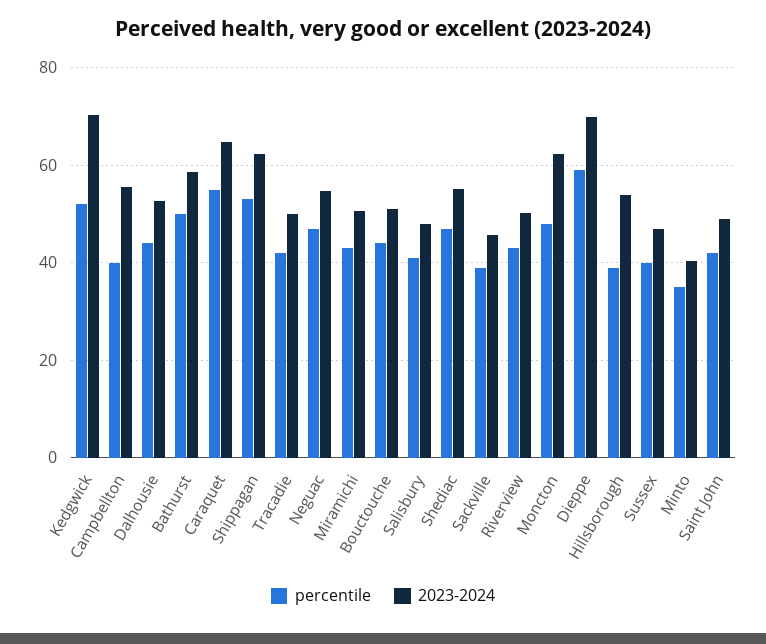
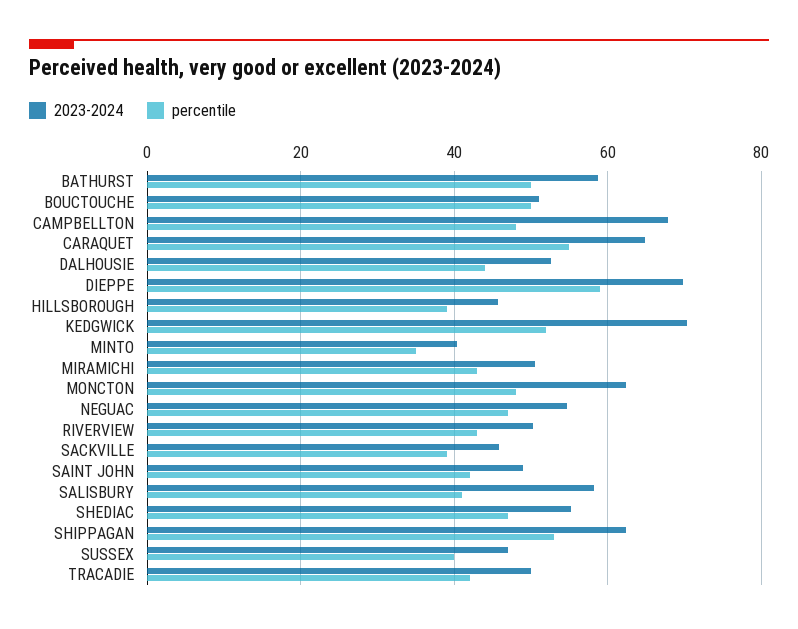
percentile, Campbellton: 40 -> 48
2023-2024, Campbellton: 56 -> 68
percentile, Bouctouche: 44 -> 50
2023-2024, Salisbury: 48 -> 58
2023-2024, Hillsborough: 54 -> 46

